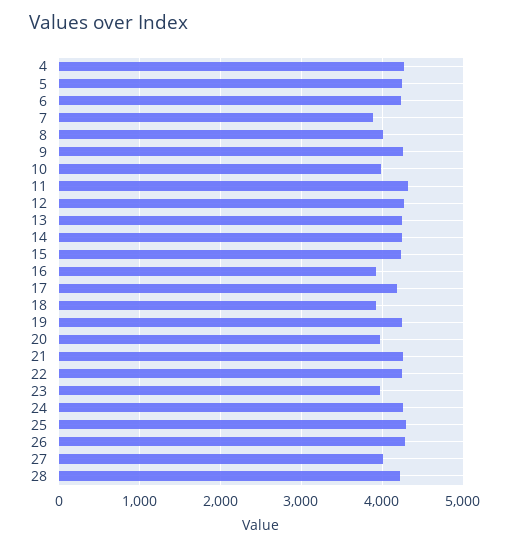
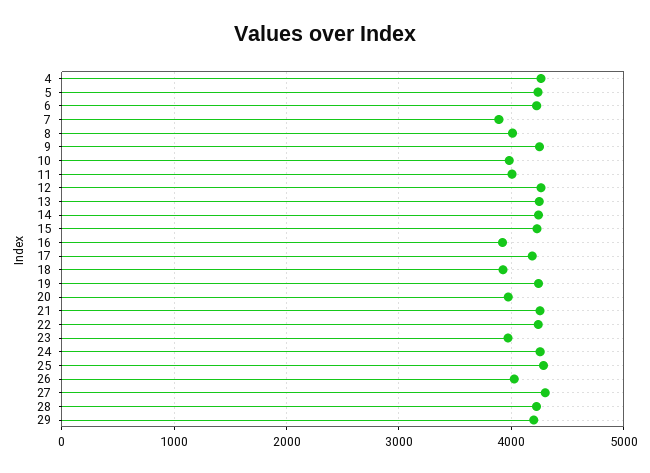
11: 4300 -> 4000
26: 4300 -> 4000
27: 4000 -> 4300
29: none -> 4200

